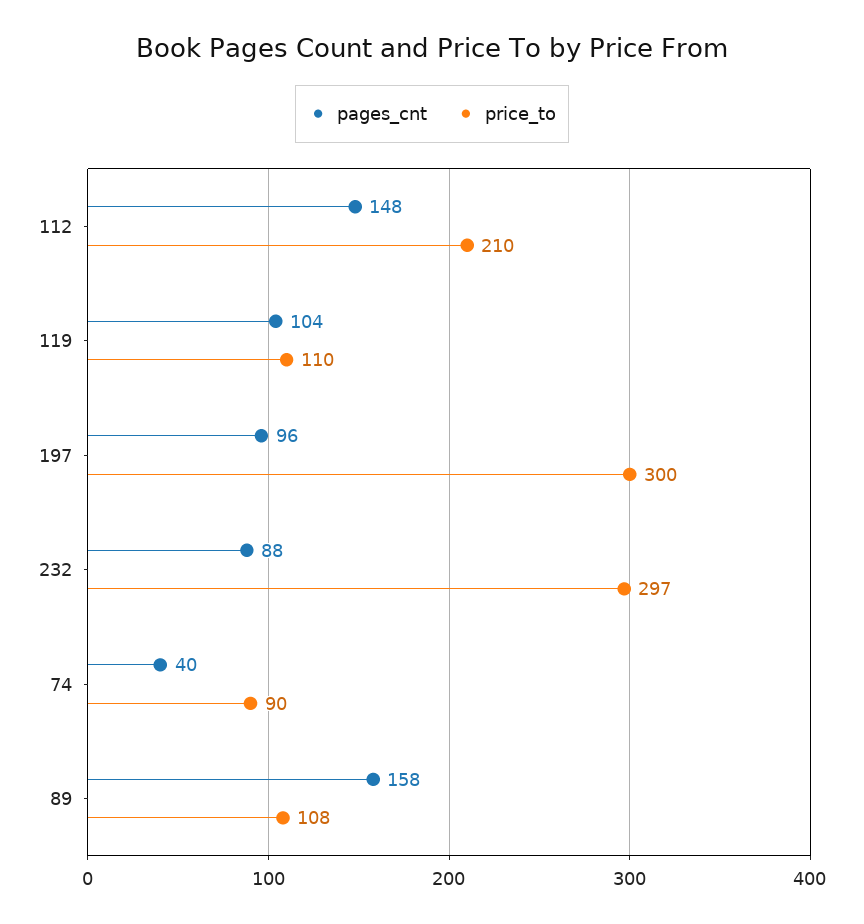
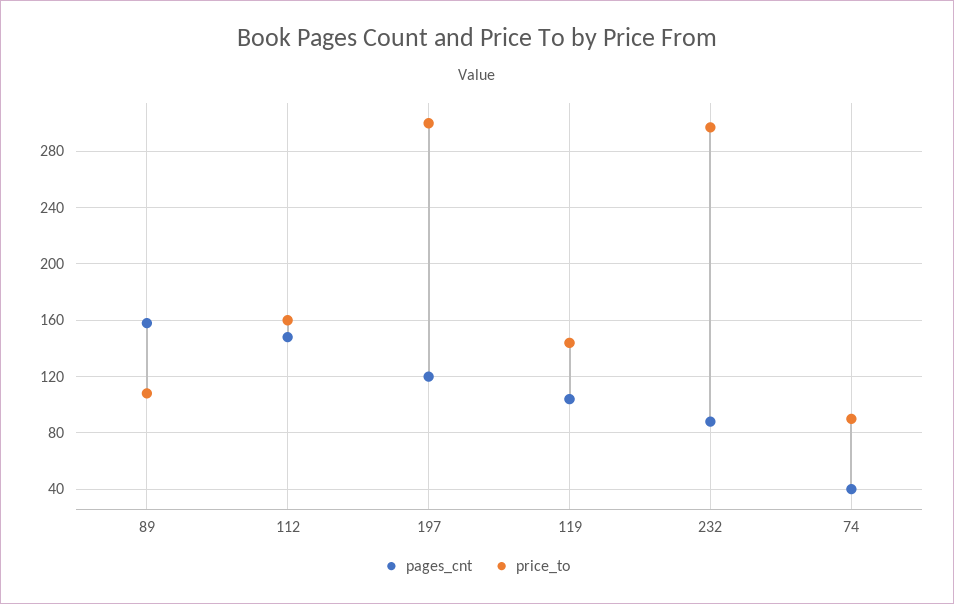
price_to, 112: 210 -> 160
price_to, 119: 110 -> 145
pages_cnt, 197: 96 -> 120

